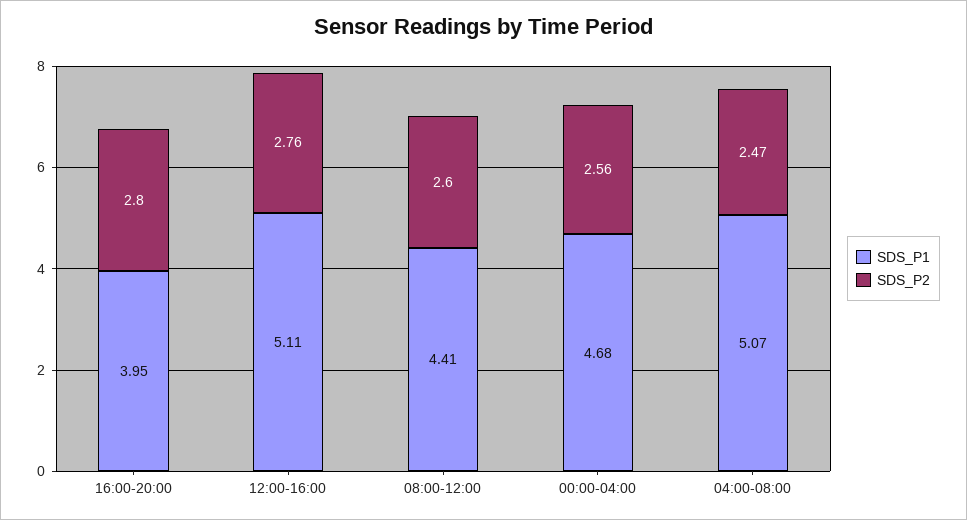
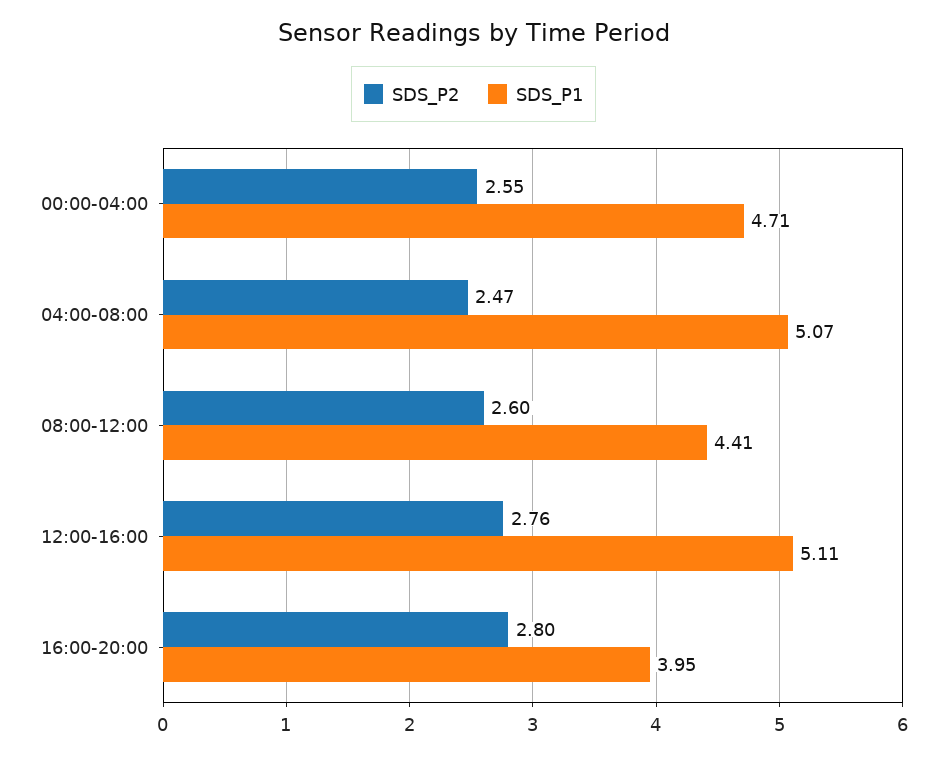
SDS_P1, 00:00-04:00: 4.68 -> 4.71
SDS_P2, 00:00-04:00: 2.56 -> 2.55

